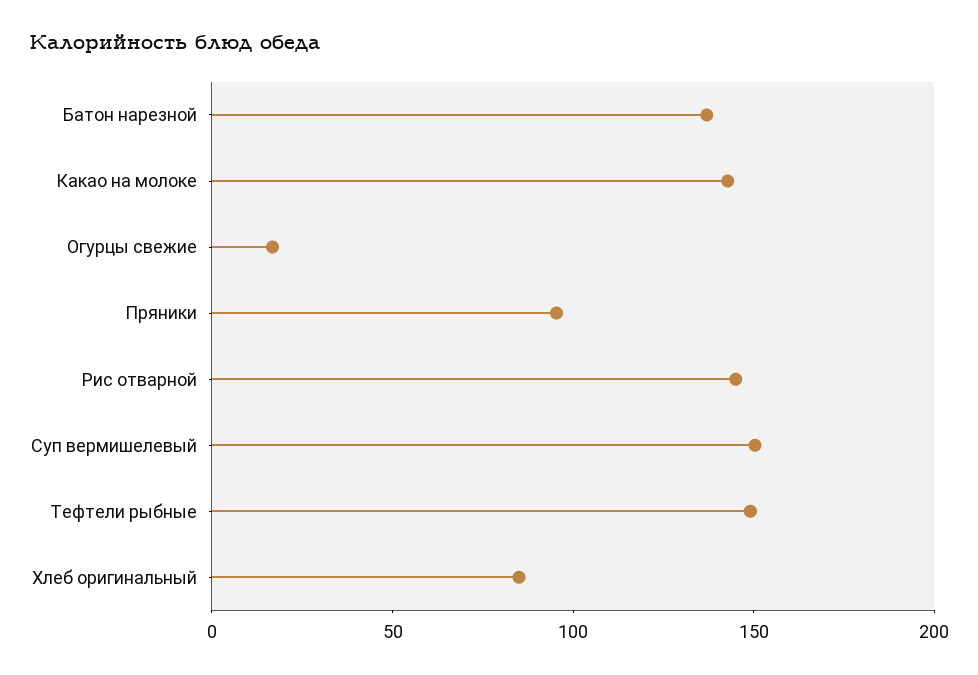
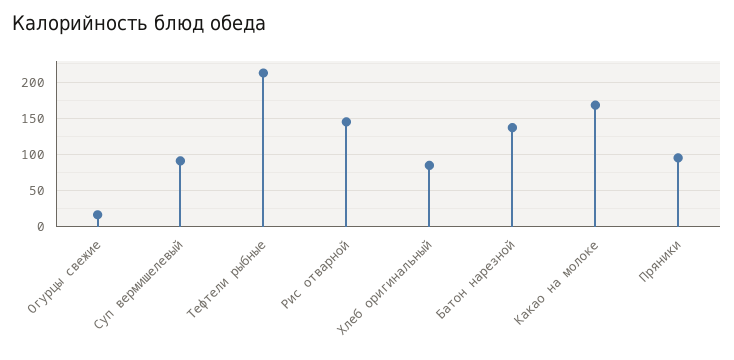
Какао на молоке: 140 -> 170
Суп вермишелевый: 150 -> 90
Тефтели рыбные: 150 -> 210

